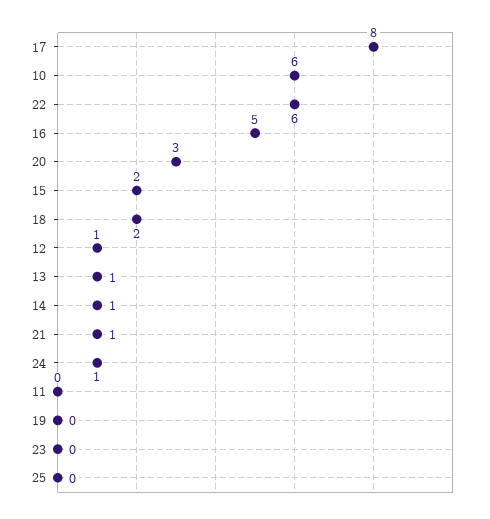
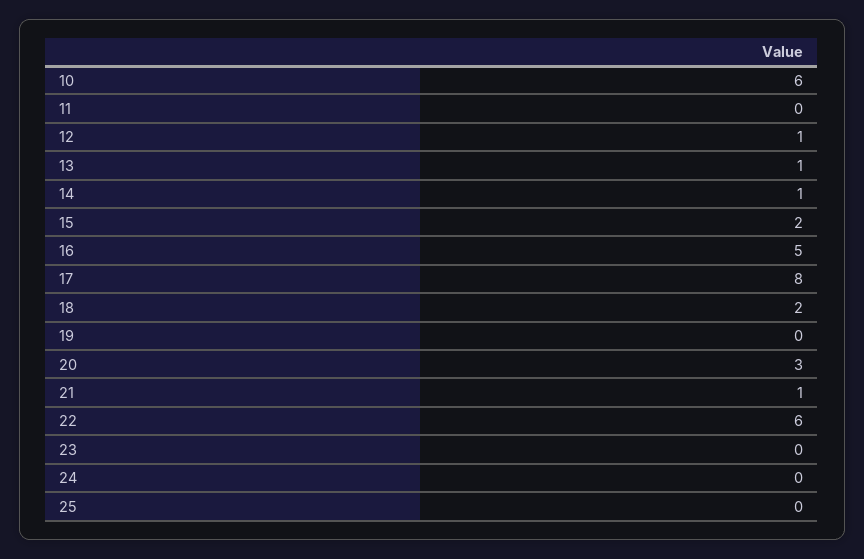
24: 1 -> 0

